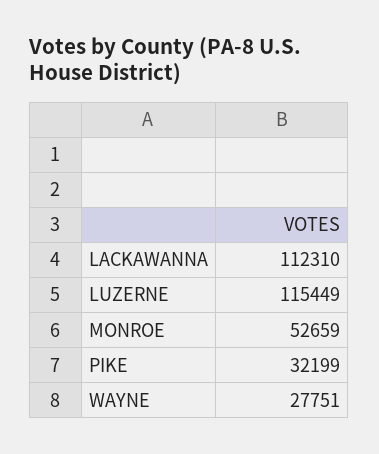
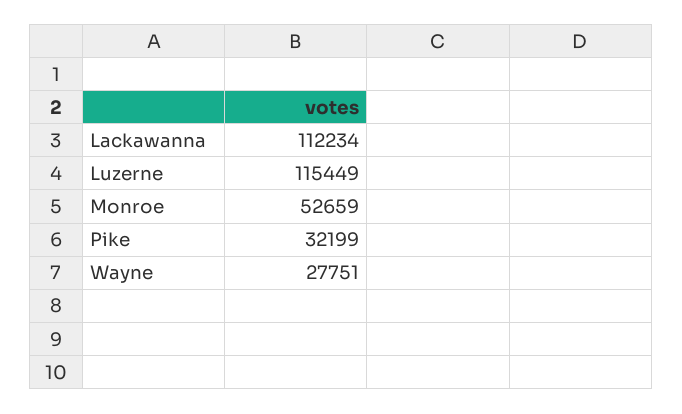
LACKAWANNA: 112310 -> 112234

